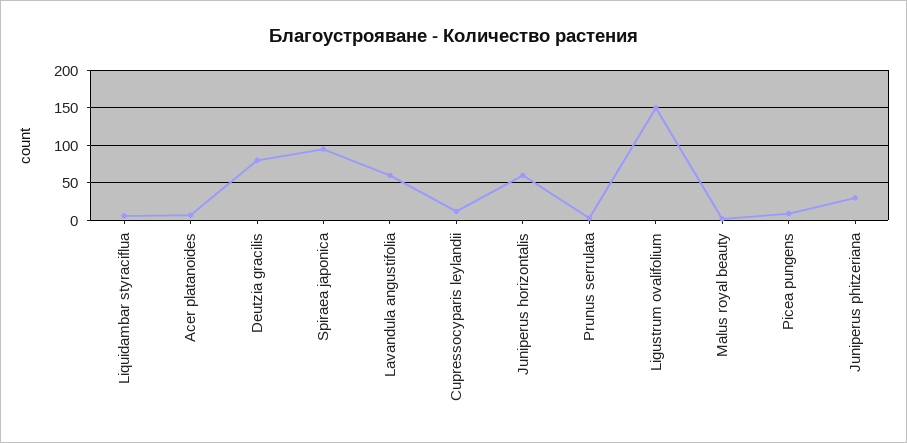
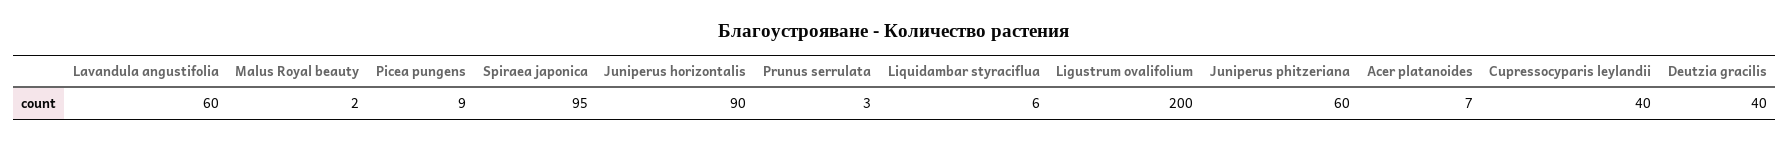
Deutzia gracilis: 80 -> 40
Cupressocyparis leylandii: 10 -> 40
Juniperus horizontalis: 60 -> 90
Ligustrum ovalifolium: 150 -> 200
Juniperus phitzeriana: 30 -> 60

